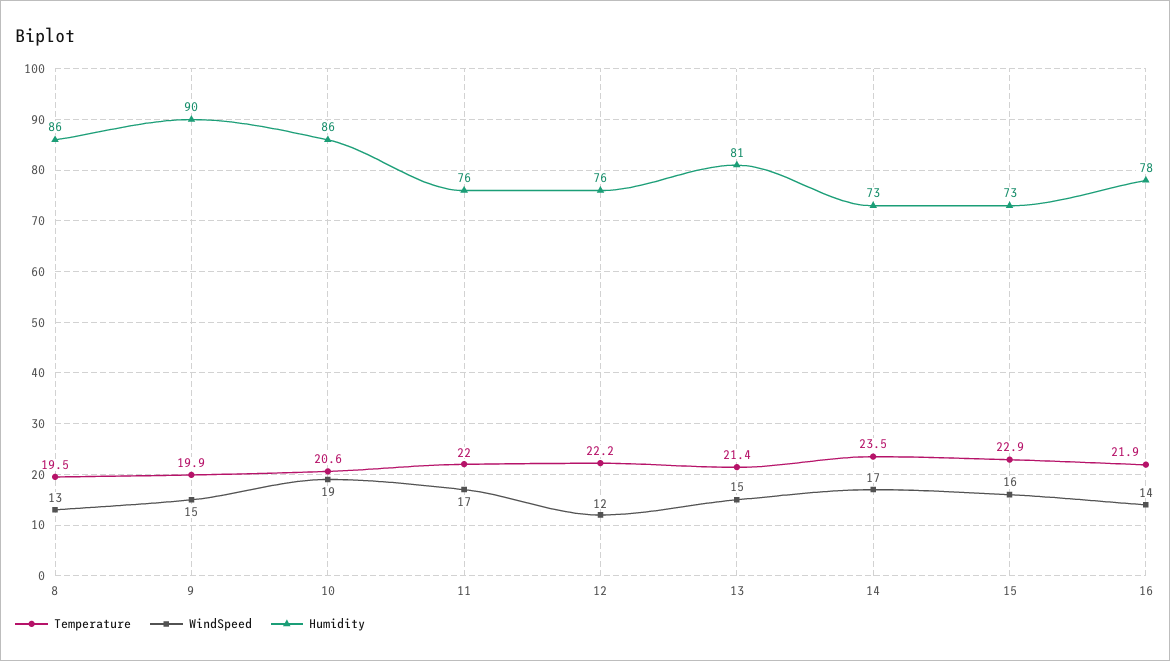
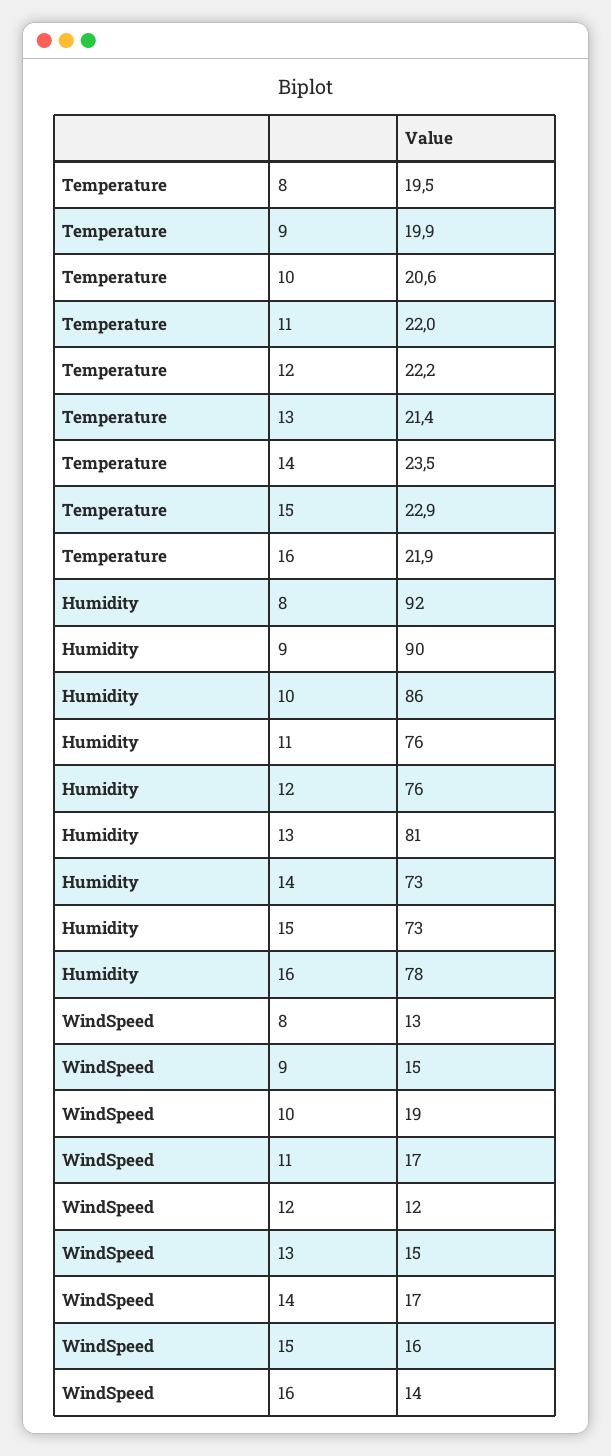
Humidity, 8: 86 -> 92

